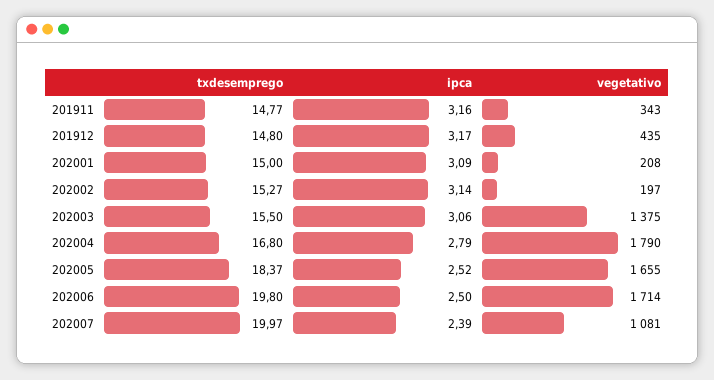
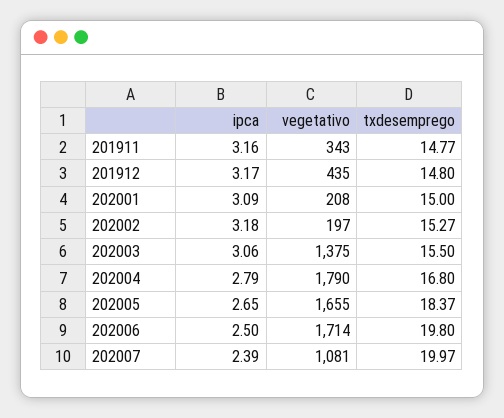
ipca, 202002: 3.14 -> 3.18
ipca, 202005: 2.52 -> 2.65

